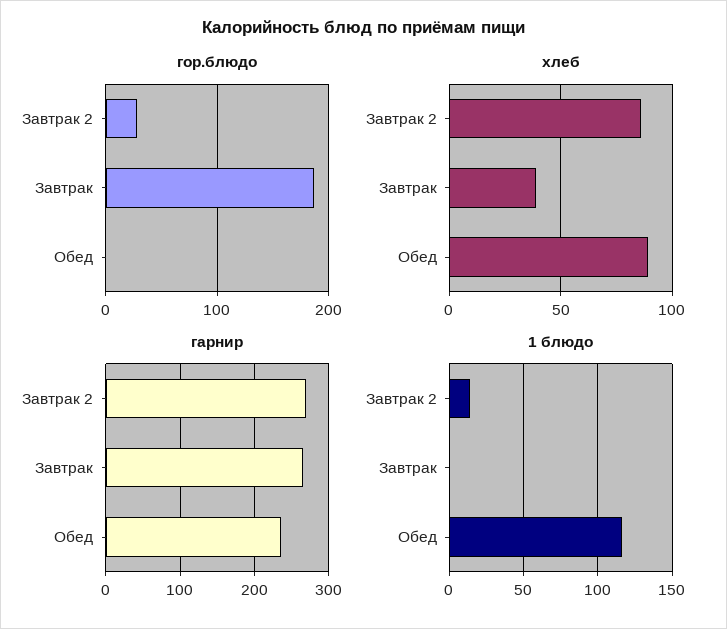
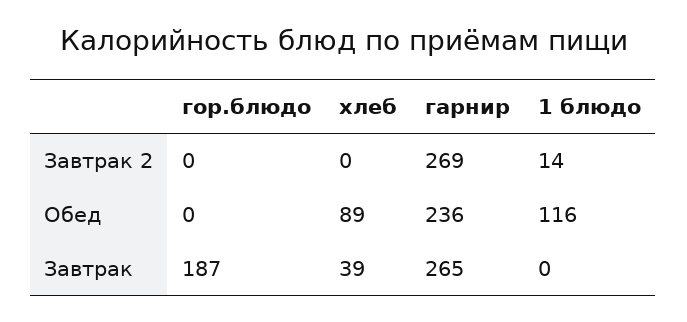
гор.блюдо, Завтрак 2: 30 -> 0
хлеб, Завтрак 2: 85 -> 0

